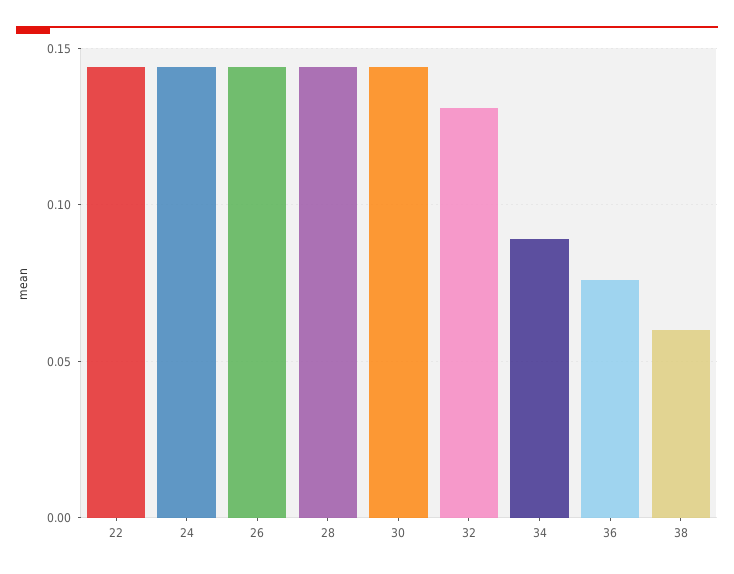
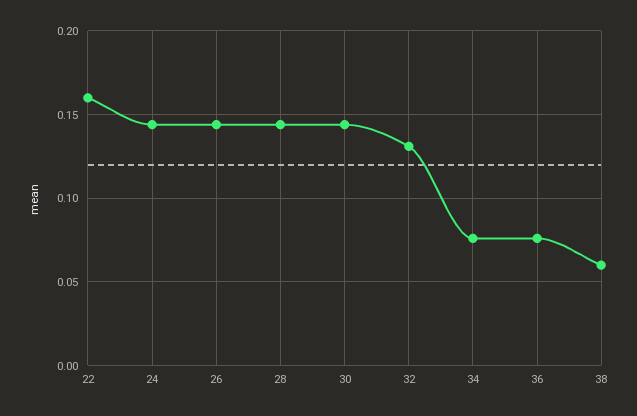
22: 0.145 -> 0.16
34: 0.09 -> 0.075

